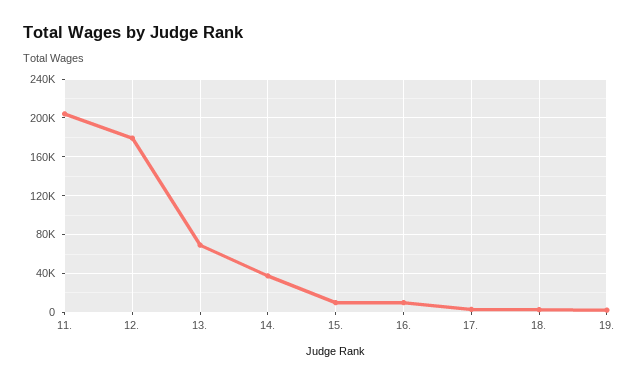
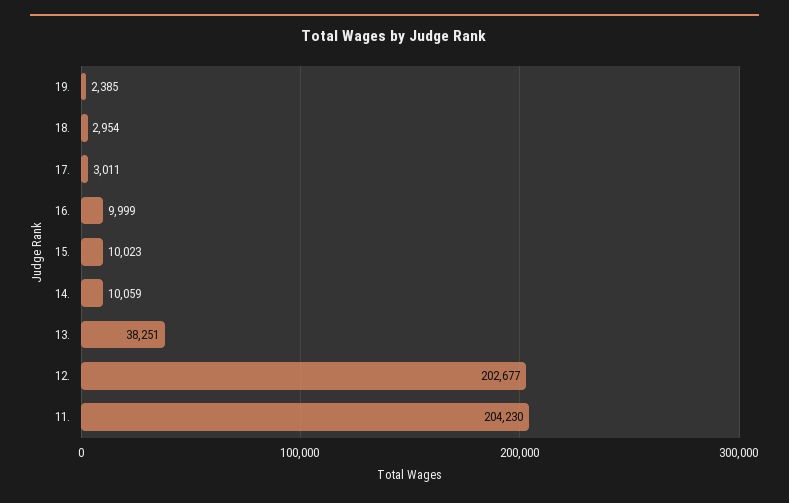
12.: 180000 -> 202677
13.: 70000 -> 38251
14.: 40000 -> 10059

